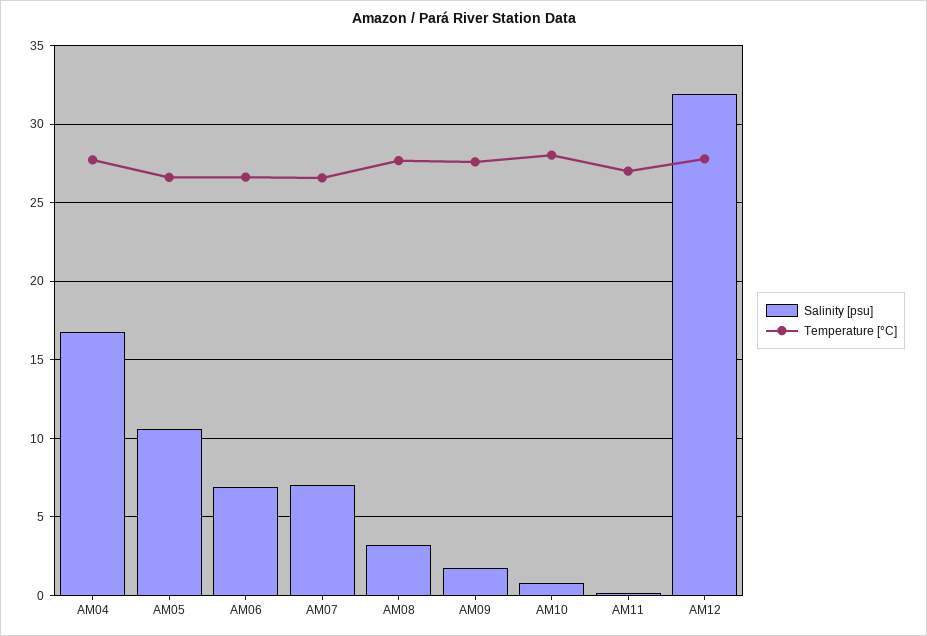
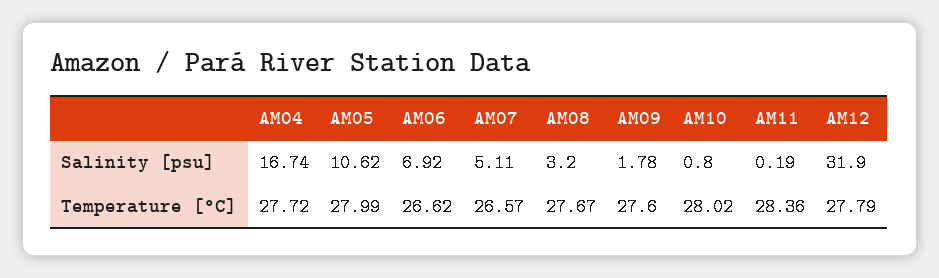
Temperature [°C], AM05: 26.5 -> 27.99
Salinity [psu], AM07: 7 -> 5.11
Temperature [°C], AM11: 27 -> 28.36

